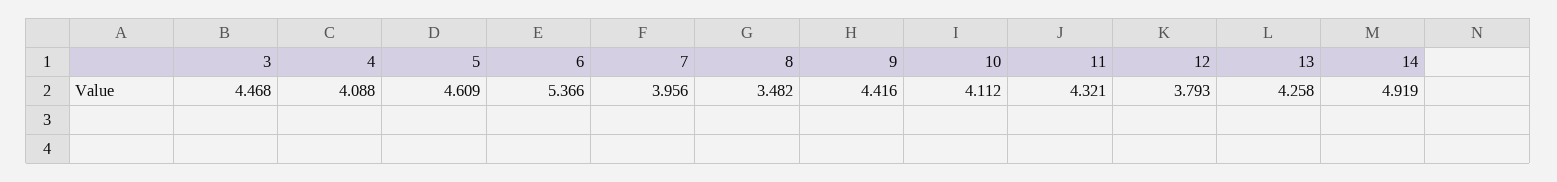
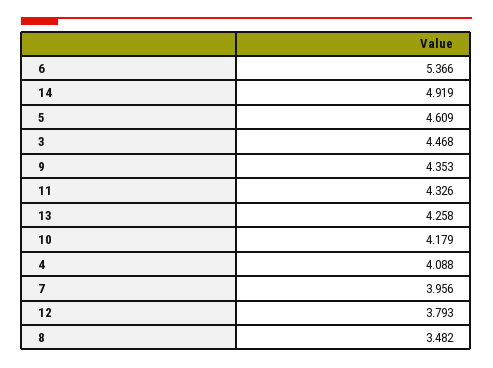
9: 4.416 -> 4.353
10: 4.112 -> 4.179
11: 4.321 -> 4.326

